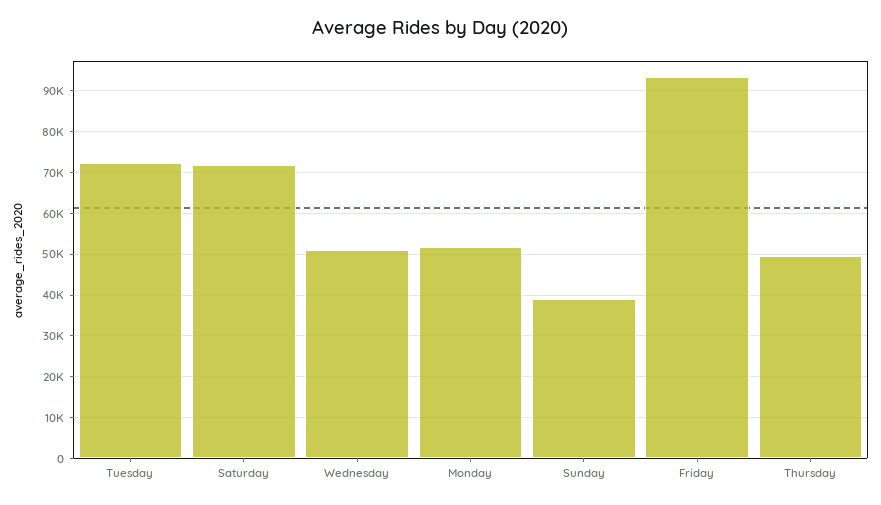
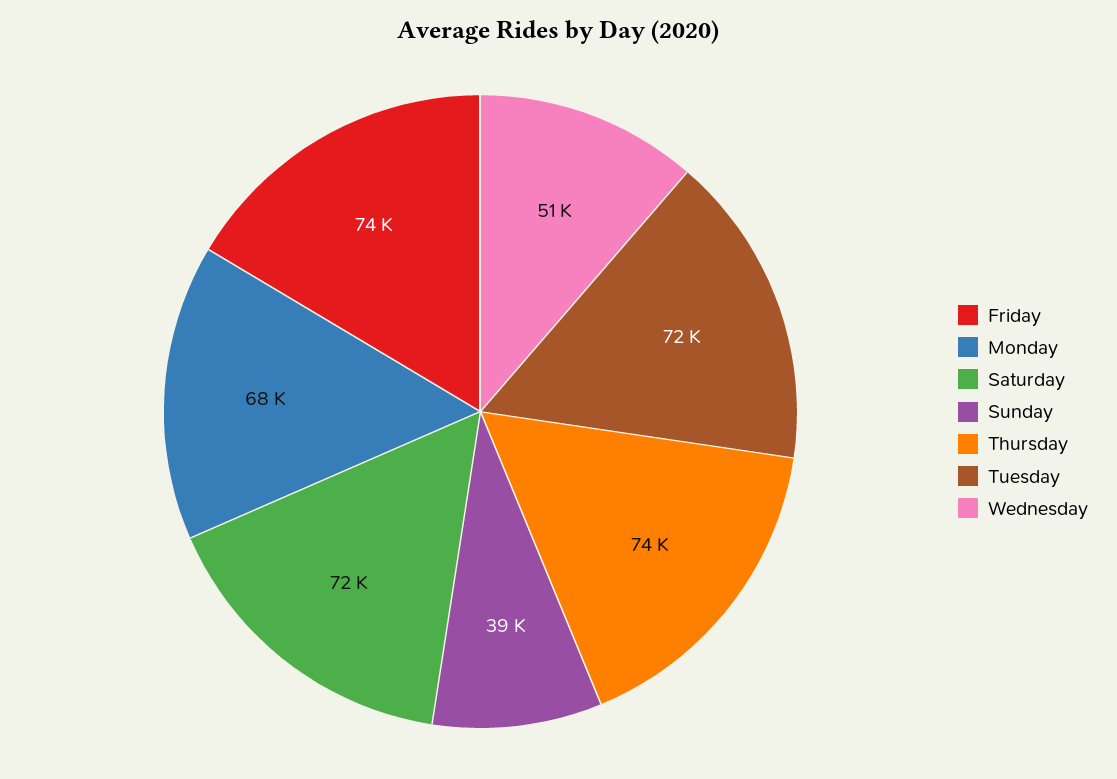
Monday: 52000 -> 68000
Friday: 94000 -> 74000
Thursday: 50000 -> 74000

